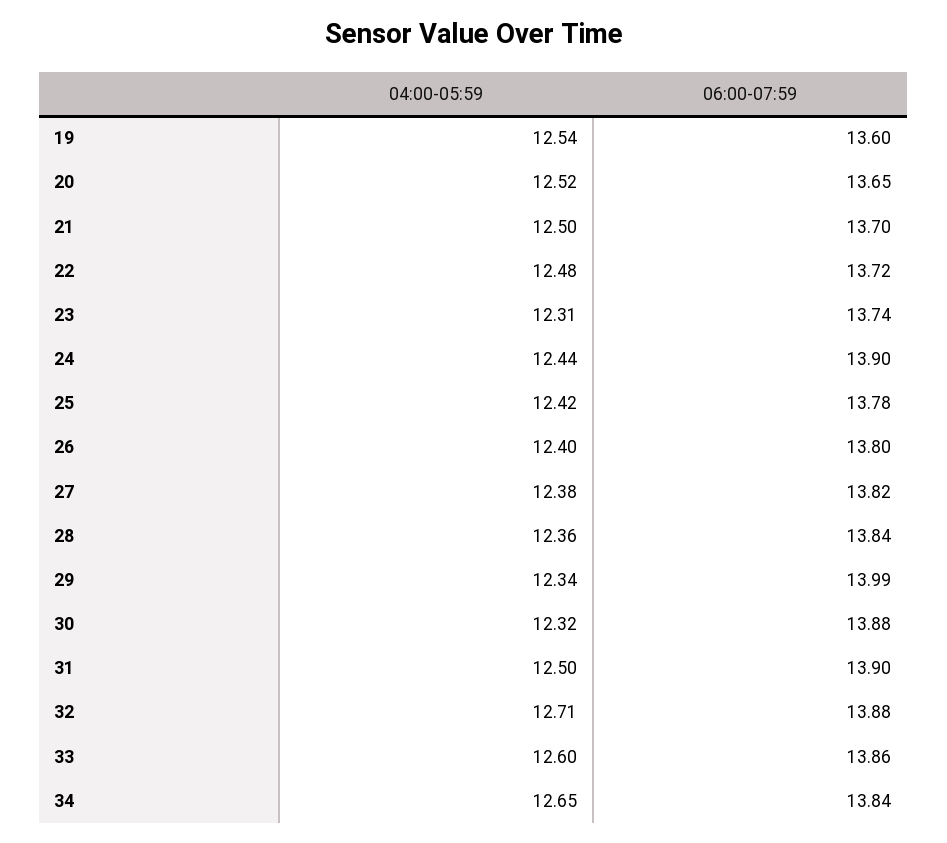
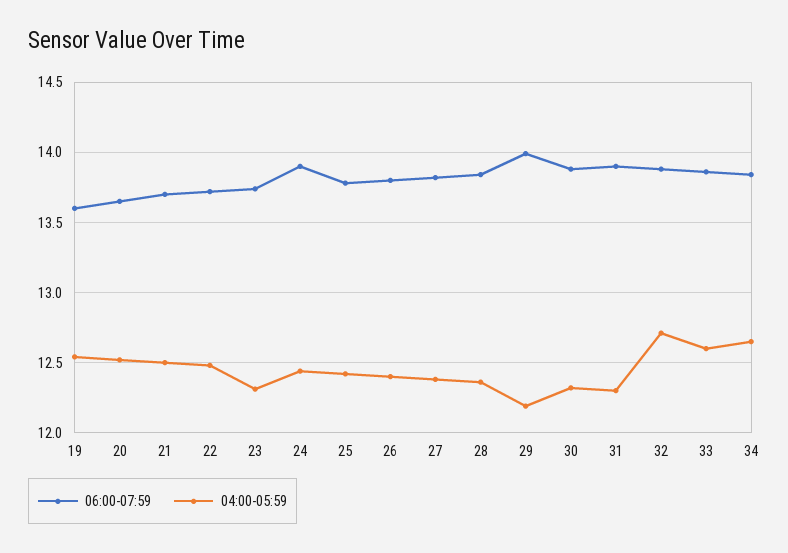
04:00-05:59, 29: 12.34 -> 12.2
04:00-05:59, 31: 12.5 -> 12.3

